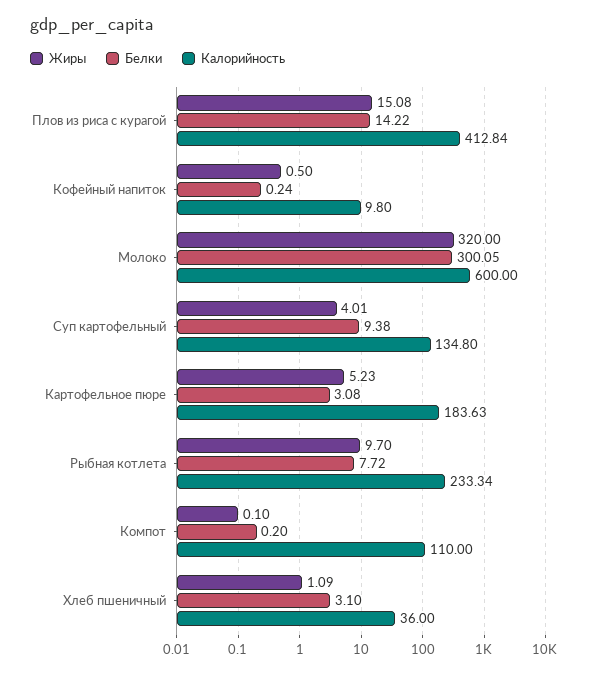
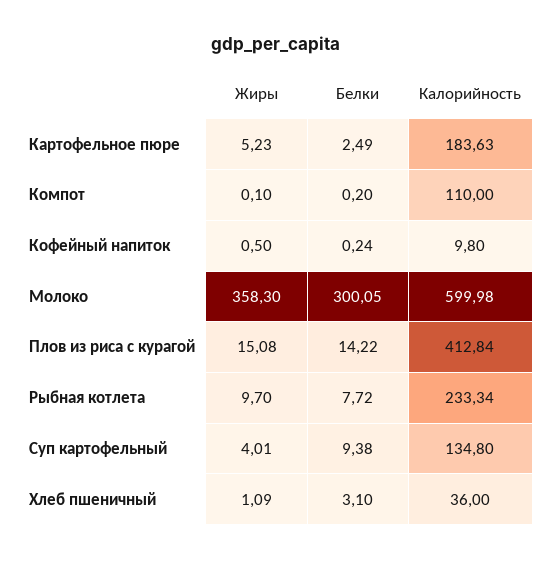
Жиры, Молоко: 320 -> 358.3
Калорийность, Молоко: 600 -> 599.98
Белки, Картофельное пюре: 3.08 -> 2.49

